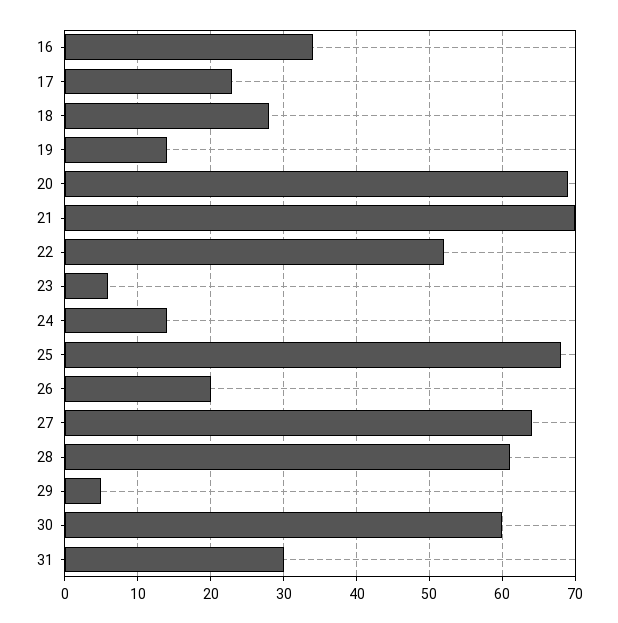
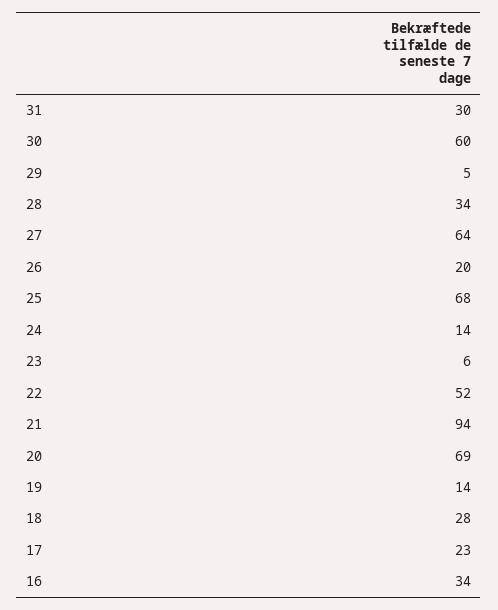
21: 70 -> 94
28: 61 -> 34

